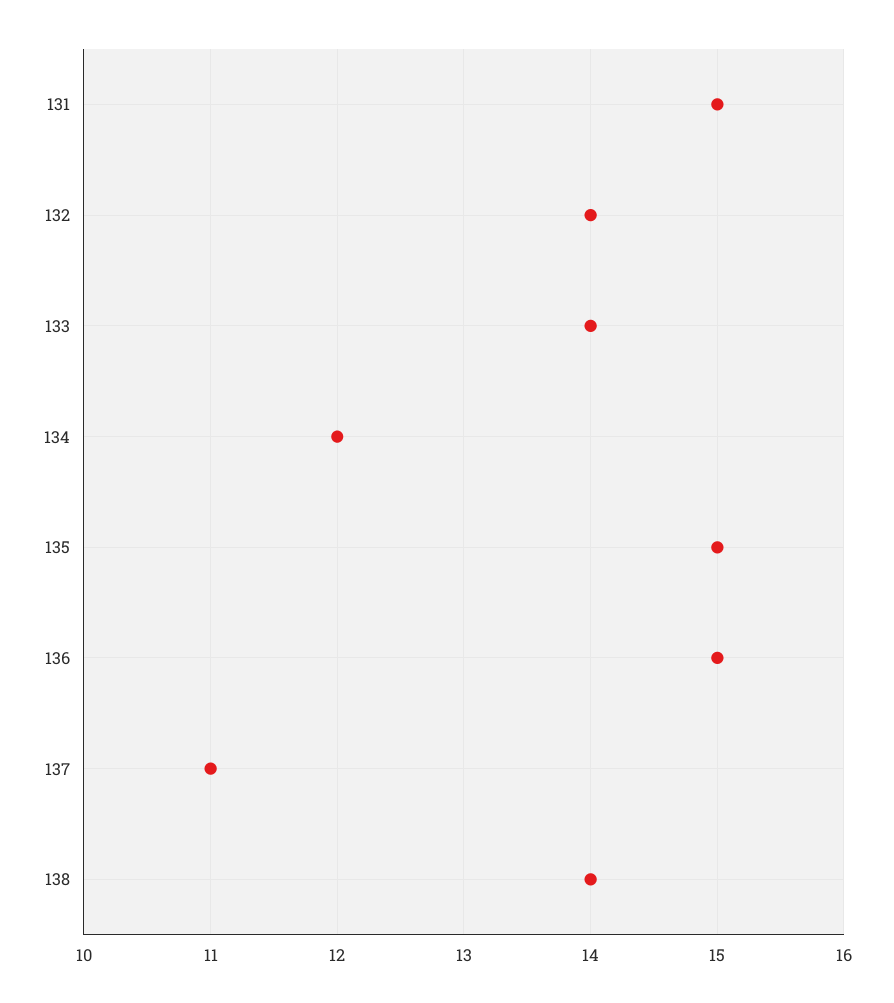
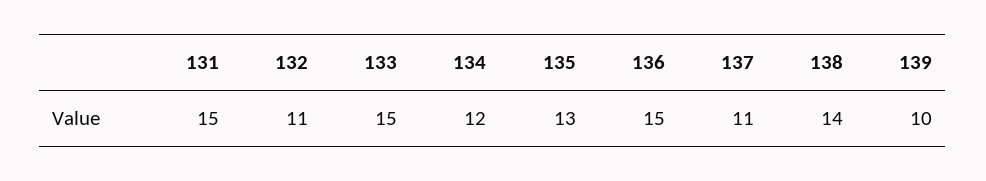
132: 14 -> 11
133: 14 -> 15
135: 15 -> 13
139: none -> 10

